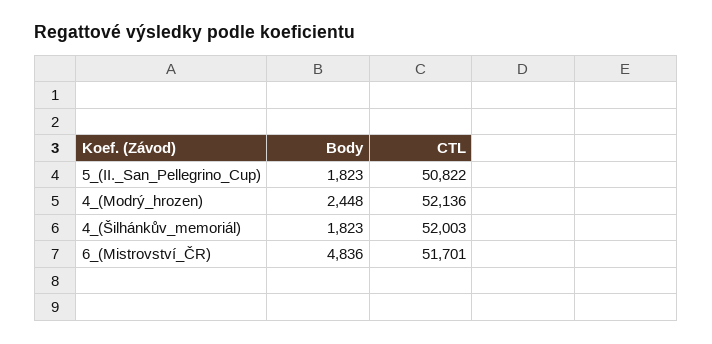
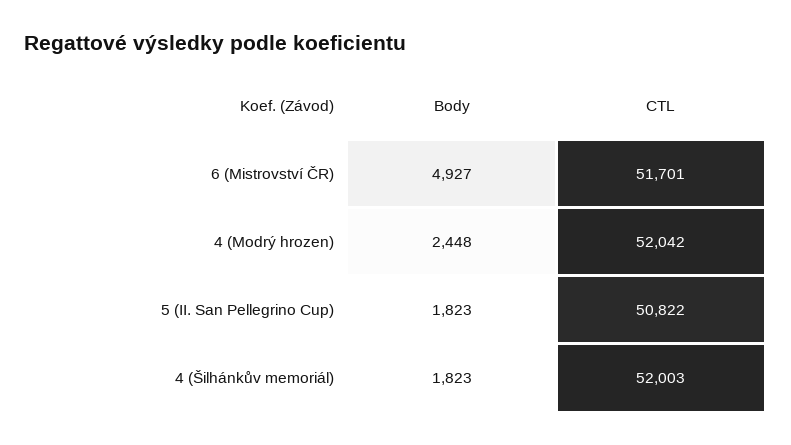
CTL, 4_(Modrý_hrozen): 52136 -> 52042
Body, 6_(Mistrovství_ČR): 4836 -> 4927

